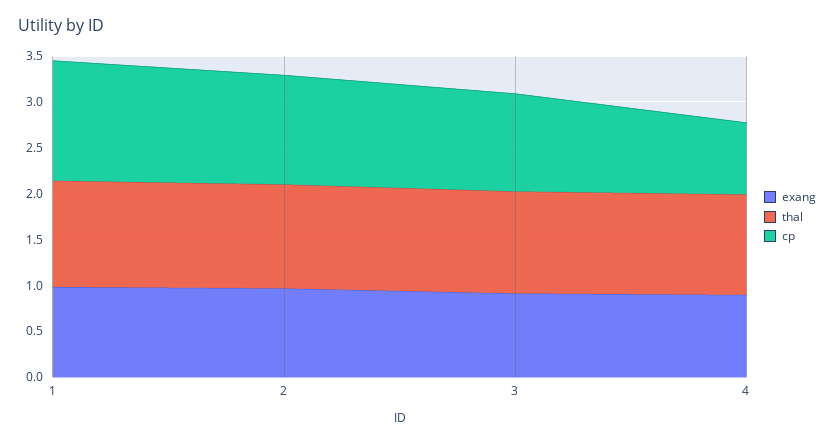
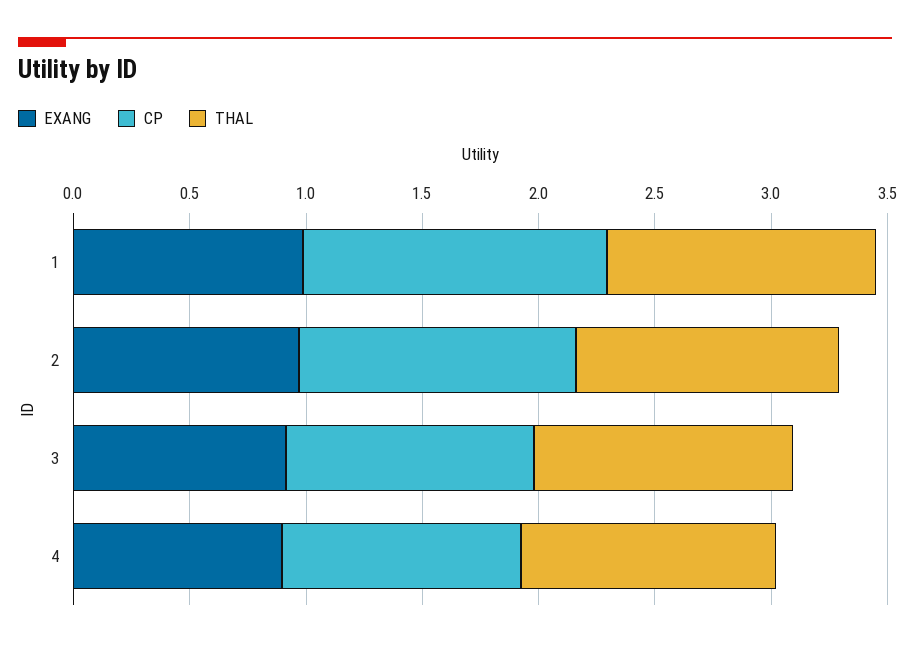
cp, 4: 0.8 -> 1

